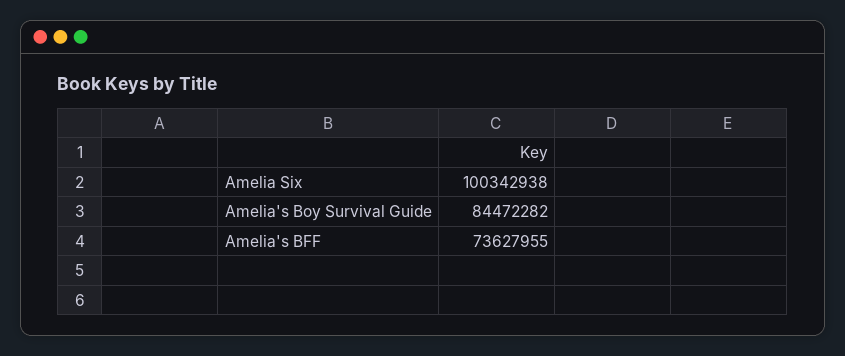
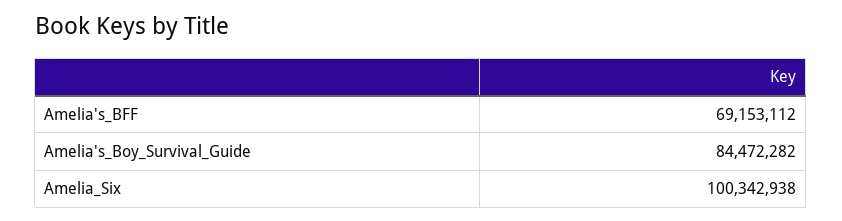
Amelia's BFF: 73627955 -> 69153112

